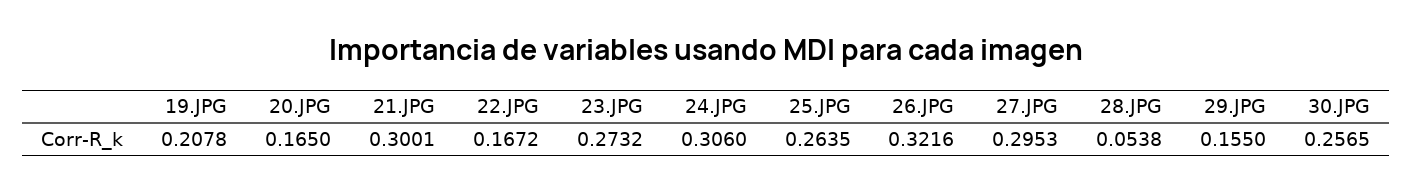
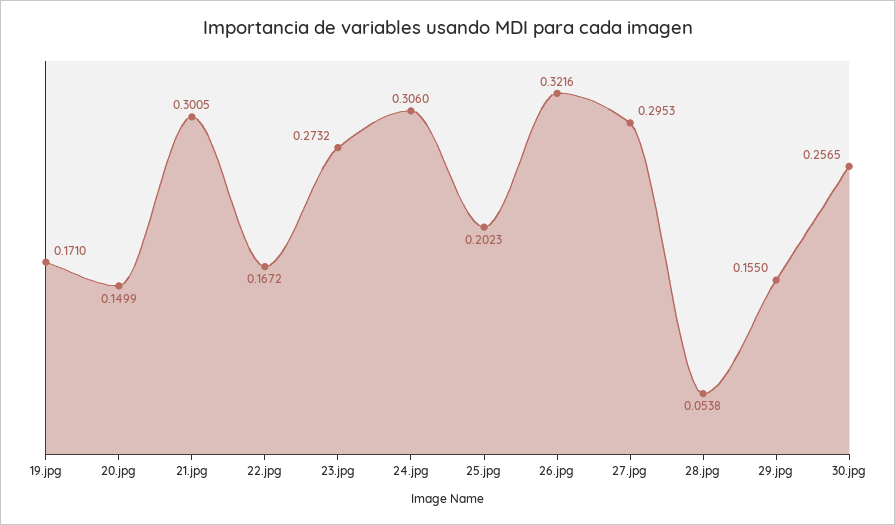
19.JPG: 0.2078 -> 0.171
20.JPG: 0.165 -> 0.1499
21.JPG: 0.3001 -> 0.3005
25.JPG: 0.2635 -> 0.2023

